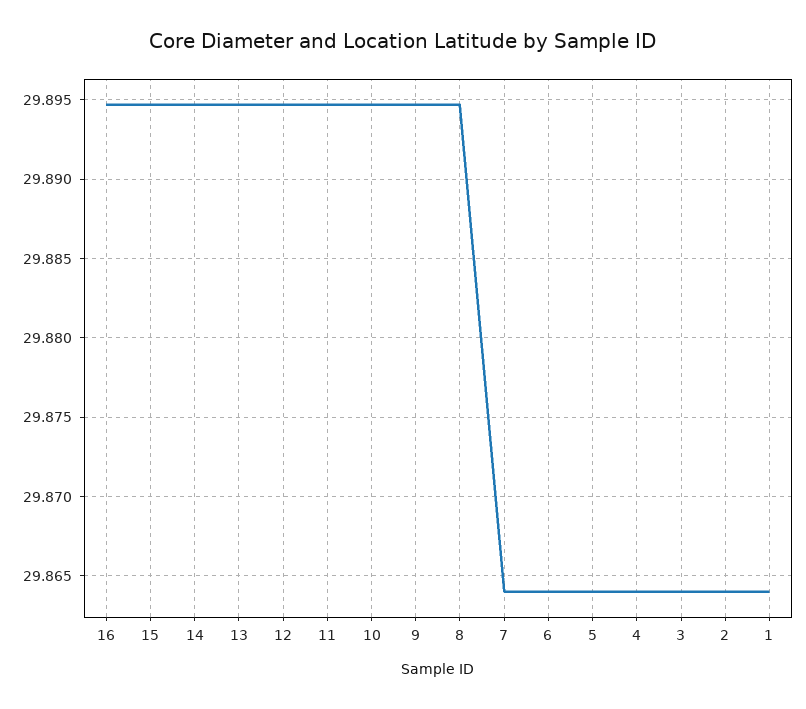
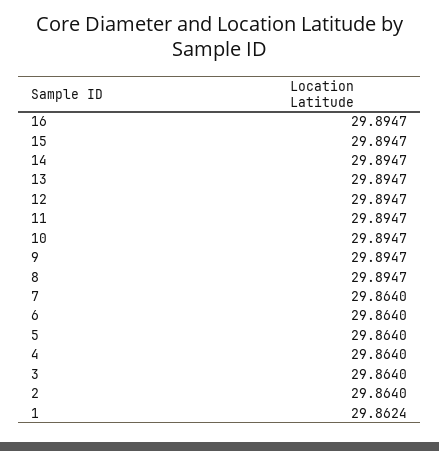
1: 29.864 -> 29.8624

